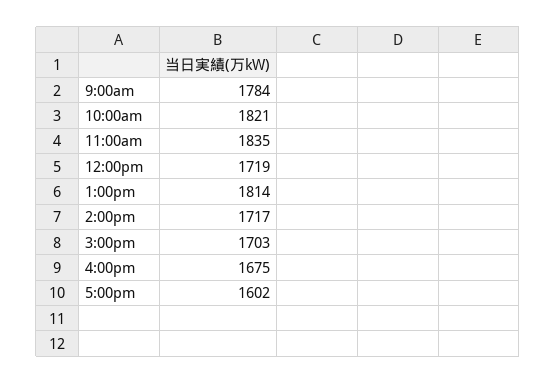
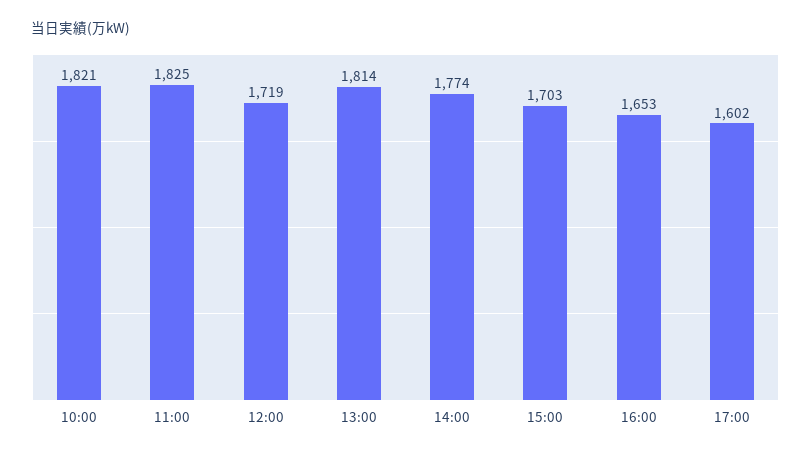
9:00am: 1784 -> none
11:00am: 1835 -> 1825
2:00pm: 1717 -> 1774
4:00pm: 1675 -> 1653

